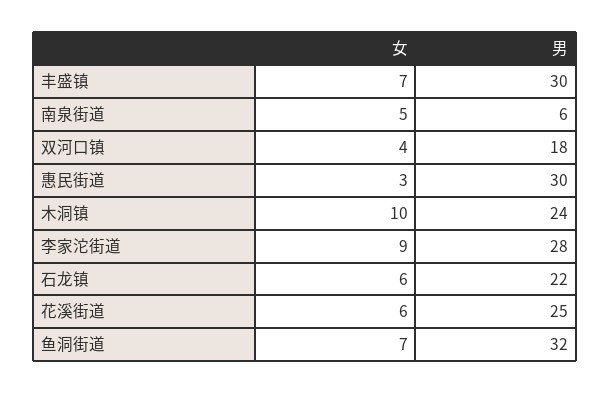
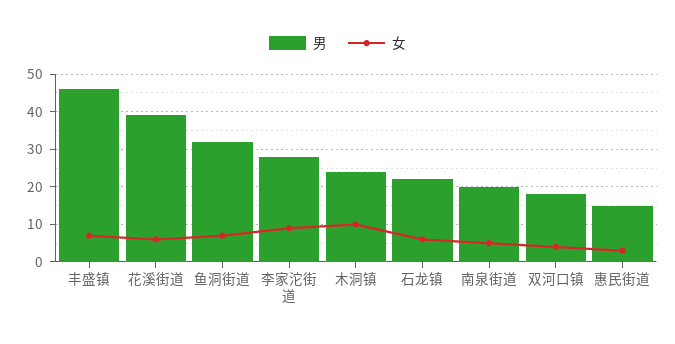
男, 丰盛镇: 30 -> 45
男, 南泉街道: 6 -> 20
男, 惠民街道: 30 -> 15
男, 花溪街道: 25 -> 40

